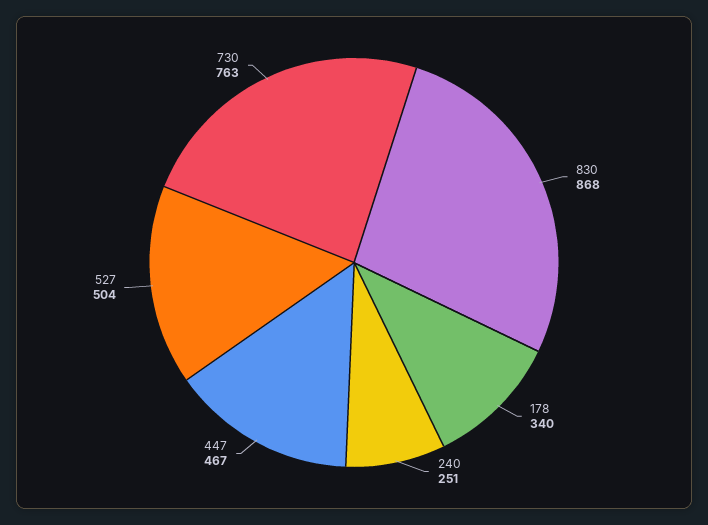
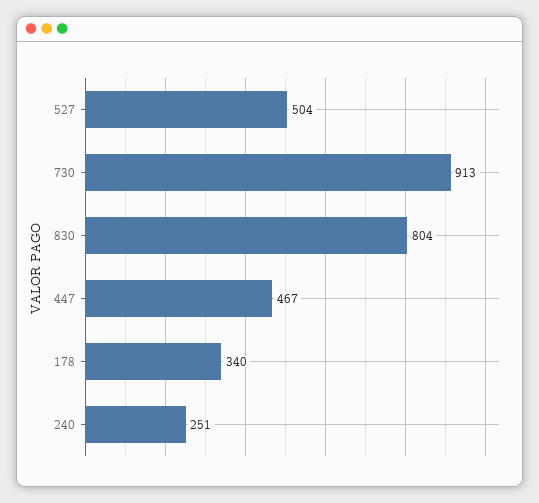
830: 868 -> 804
730: 763 -> 913

